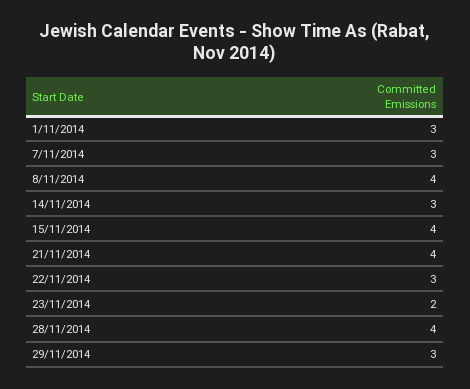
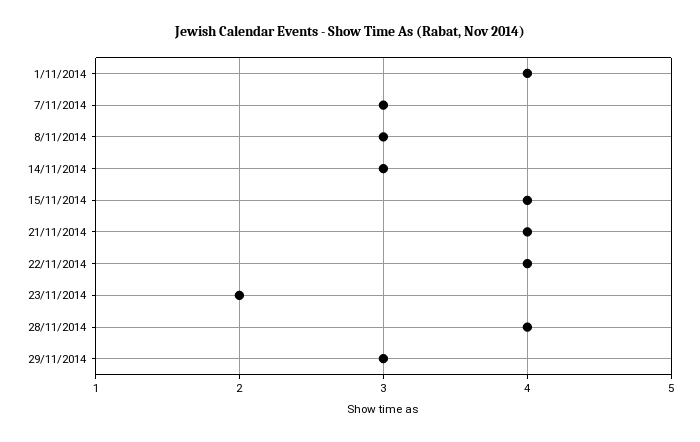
1/11/2014: 3 -> 4
8/11/2014: 4 -> 3
22/11/2014: 3 -> 4

